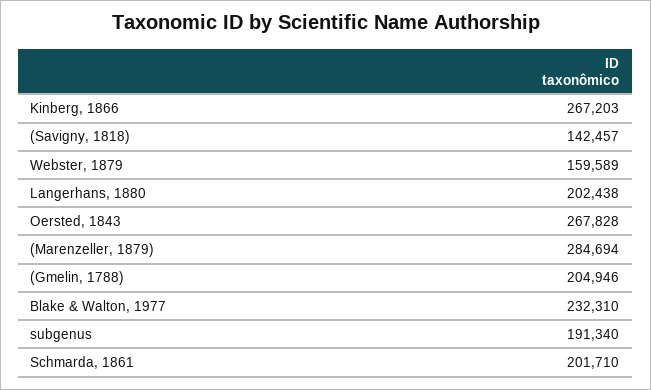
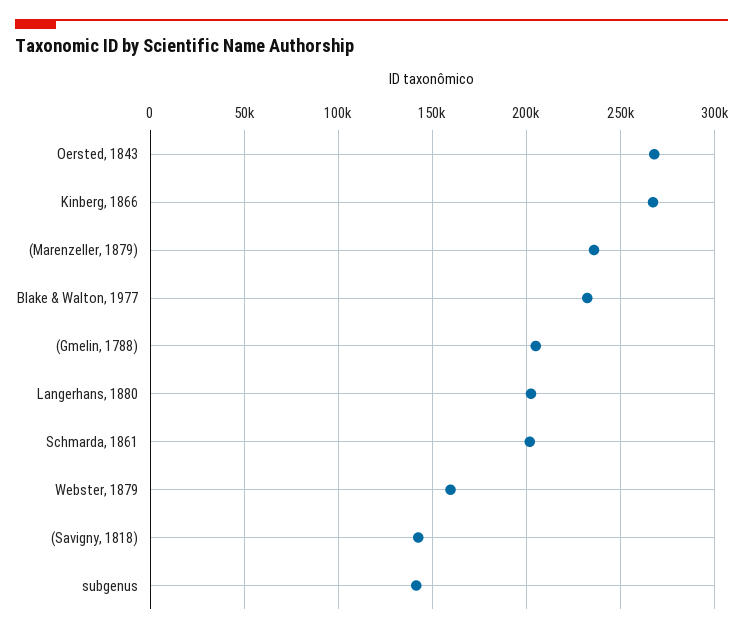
(Marenzeller, 1879): 284694 -> 235000
subgenus: 191340 -> 140000

